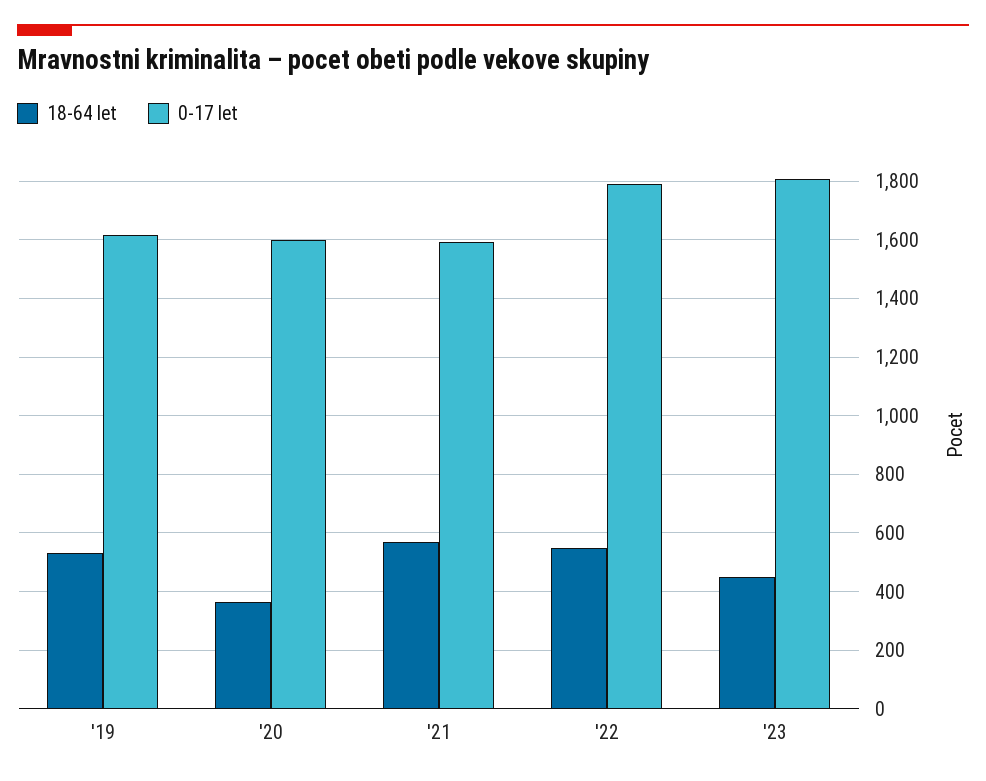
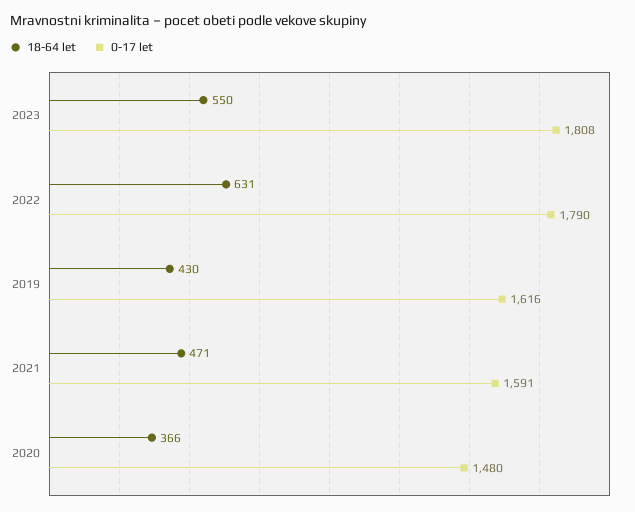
18-64 let, '19: 525 -> 430
0-17 let, '20: 1600 -> 1480
18-64 let, '21: 575 -> 471
18-64 let, '22: 550 -> 631
18-64 let, '23: 450 -> 550

